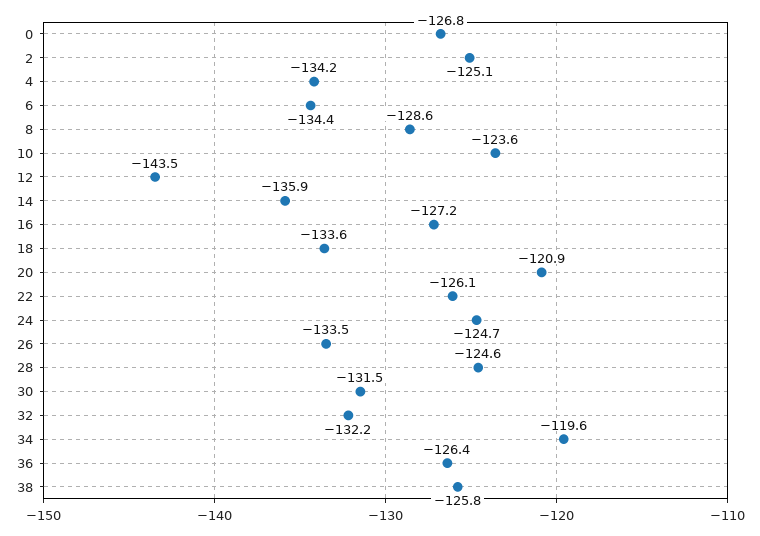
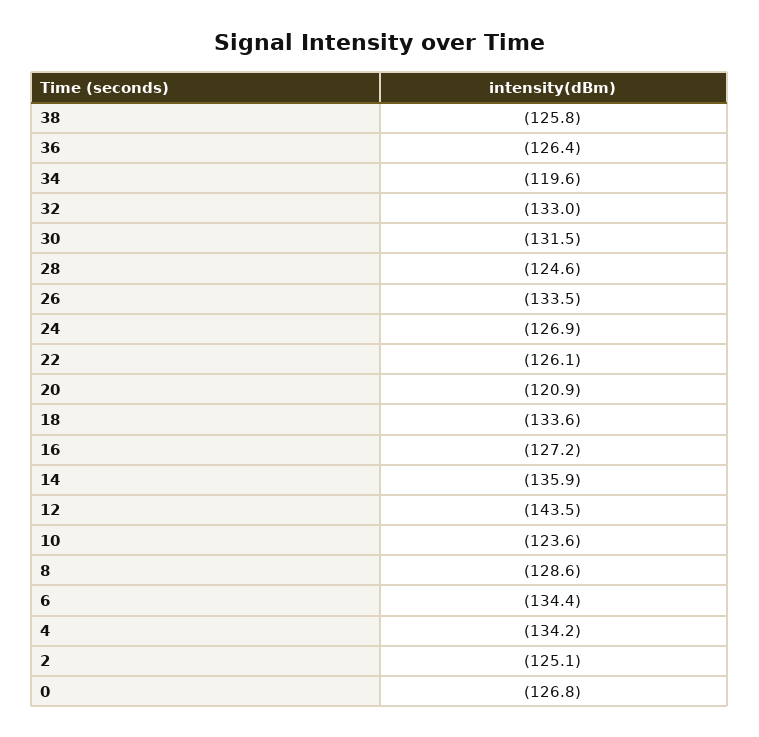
24: -124.7 -> -126.9
32: -132.2 -> -133

